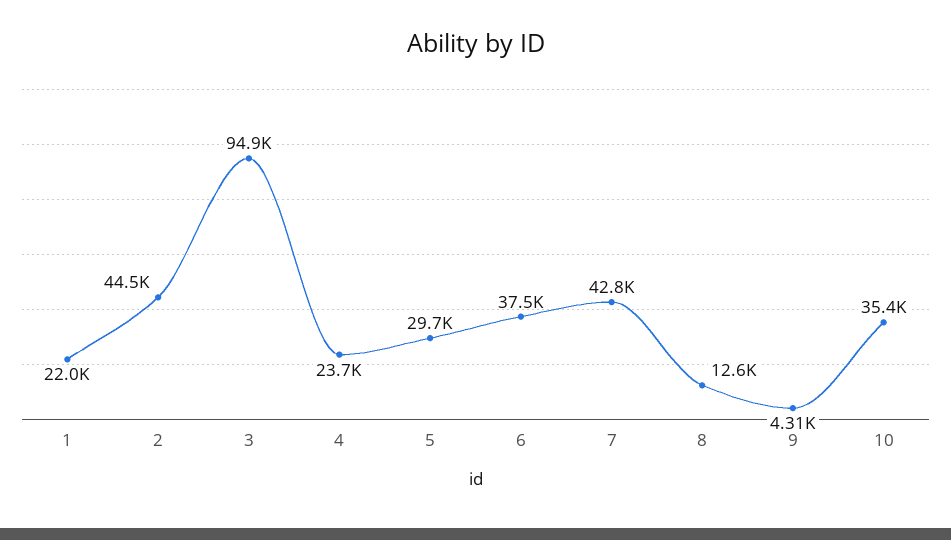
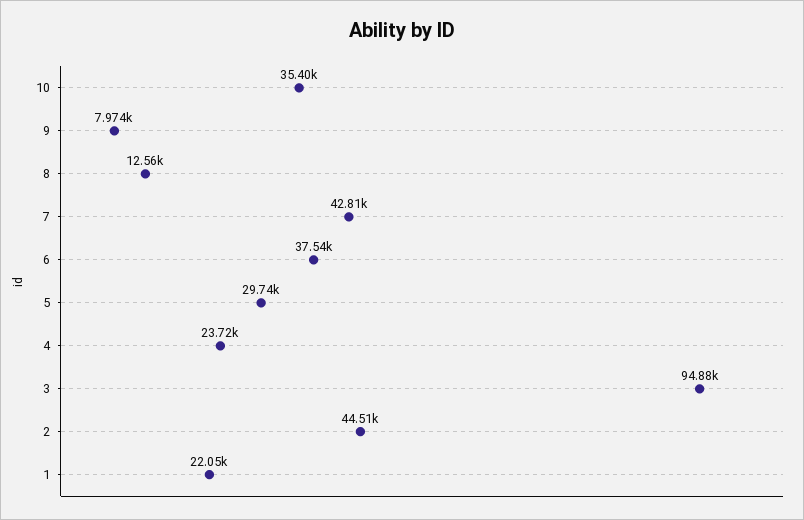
9: 4310 -> 7974

